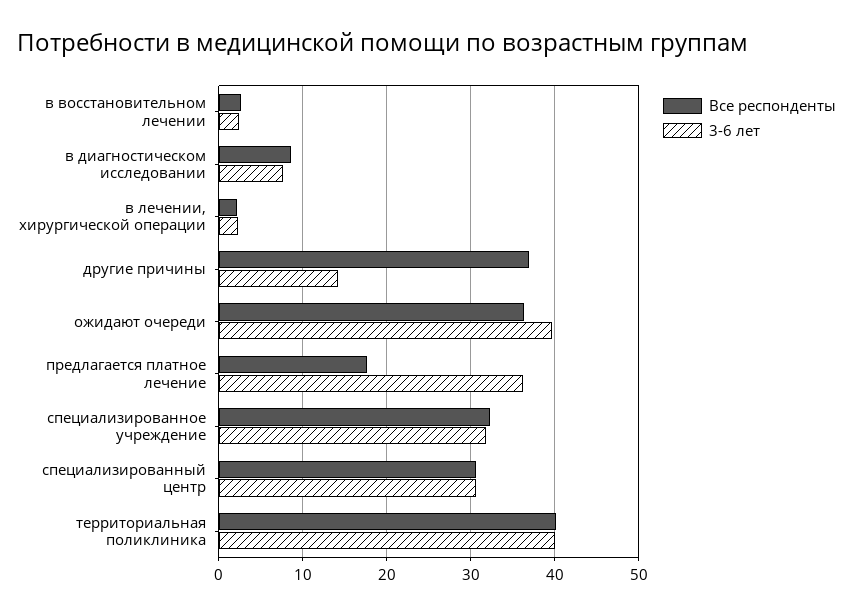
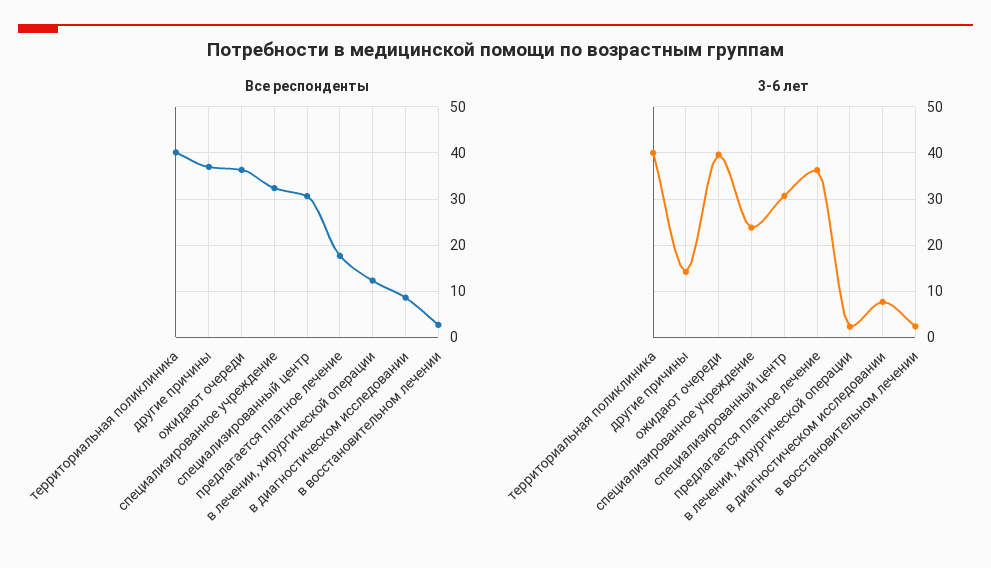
Все респонденты, в лечении, хирургической операции: 2 -> 12
3-6 лет, специализированное учреждение: 32 -> 24

